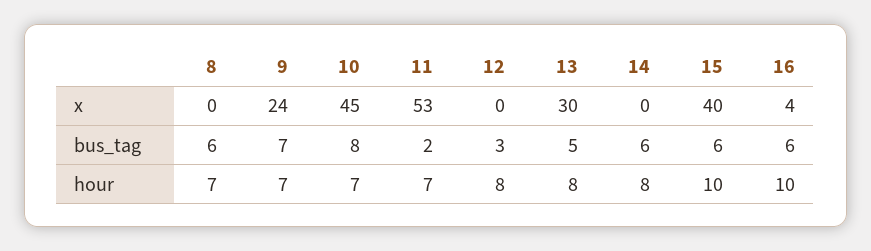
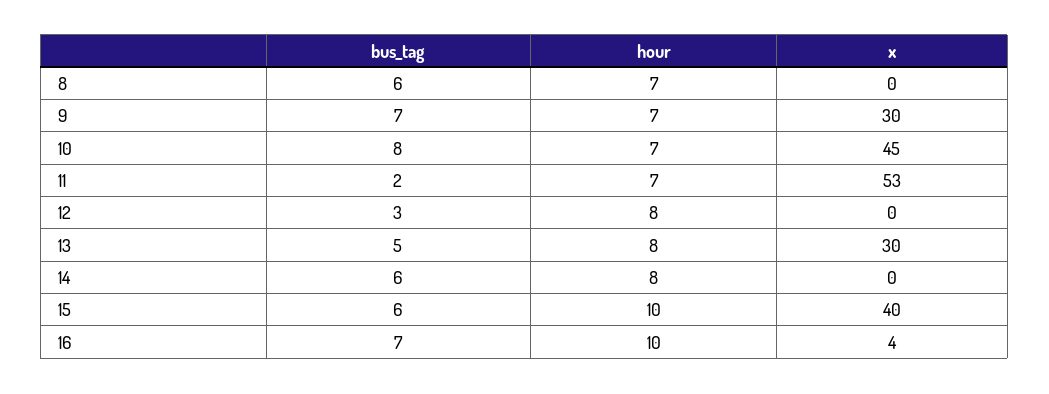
9, x: 24 -> 30
16, bus_tag: 6 -> 7

